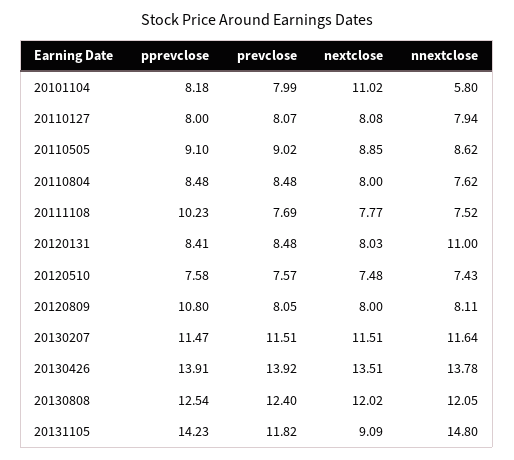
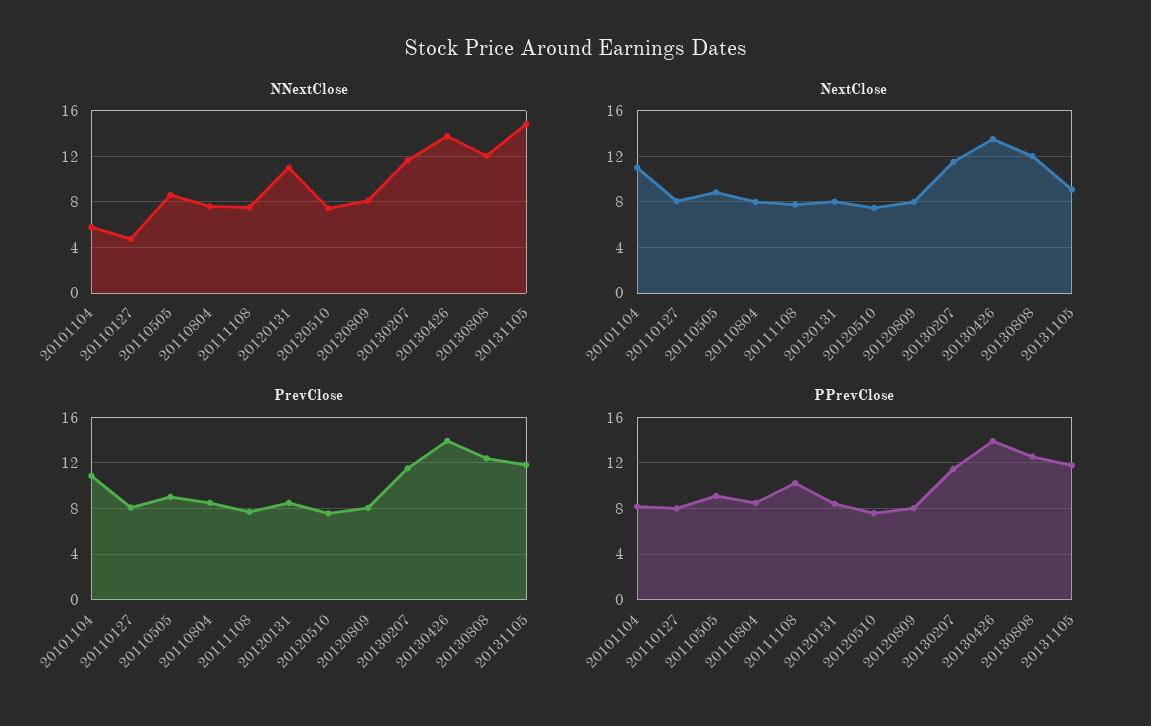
prevclose, 20101104: 7.99 -> 11
nnextclose, 20110127: 7.94 -> 5
pprevclose, 20120809: 10.8 -> 8
pprevclose, 20131105: 14.23 -> 12

